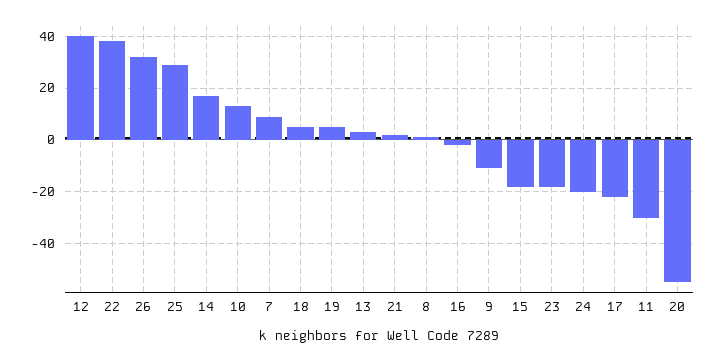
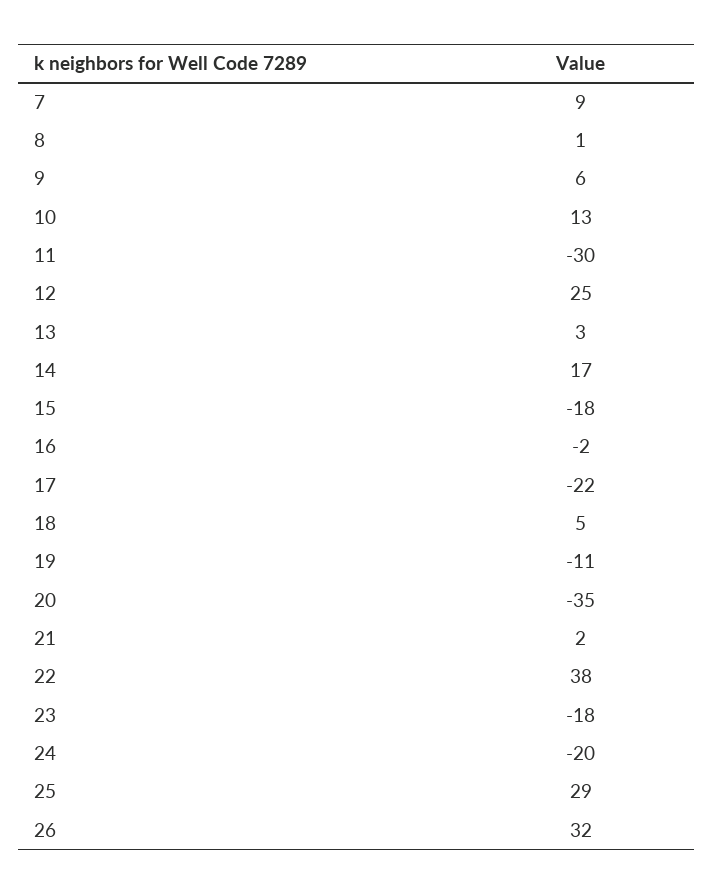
12: 40 -> 25
19: 5 -> -11
9: -10 -> 6
20: -55 -> -35

